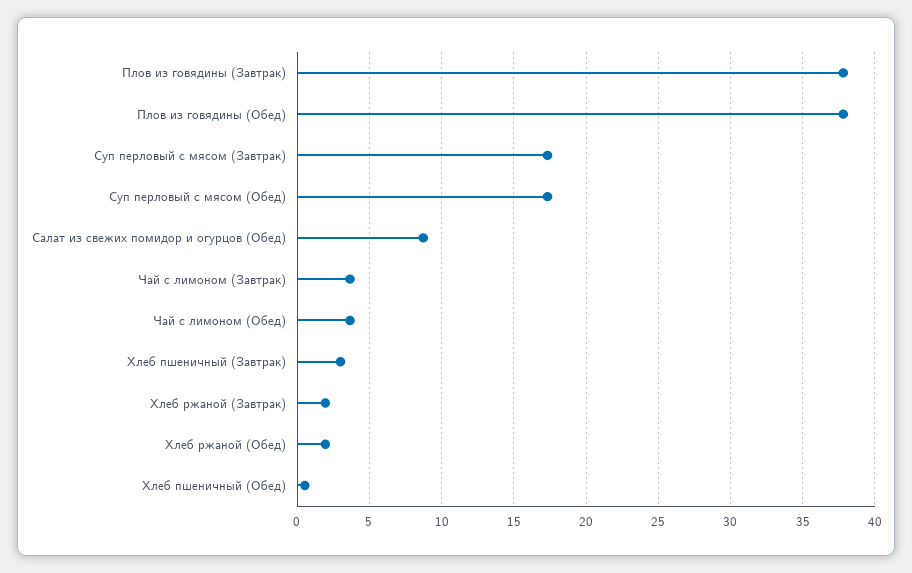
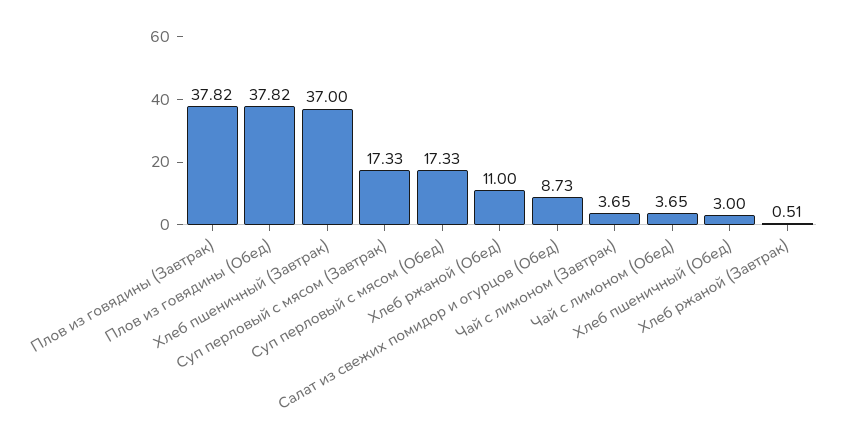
Хлеб пшеничный (Завтрак): 3 -> 37
Хлеб ржаной (Завтрак): 2 -> 0.51
Хлеб ржаной (Обед): 2 -> 11
Хлеб пшеничный (Обед): 0.5 -> 3

